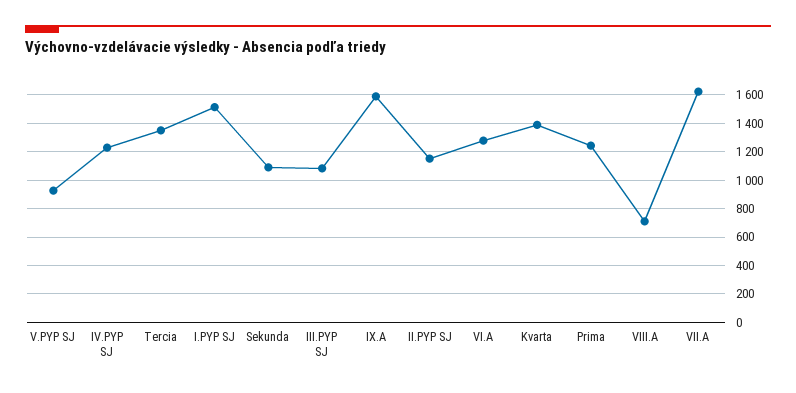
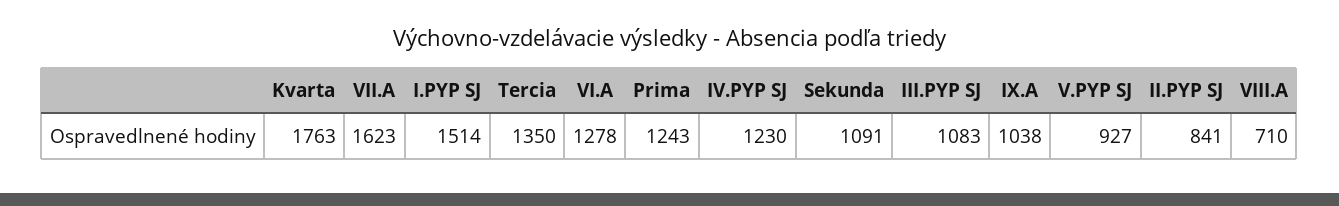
IX.A: 1600 -> 1038
II.PYP SJ: 1150 -> 841
Kvarta: 1400 -> 1763

